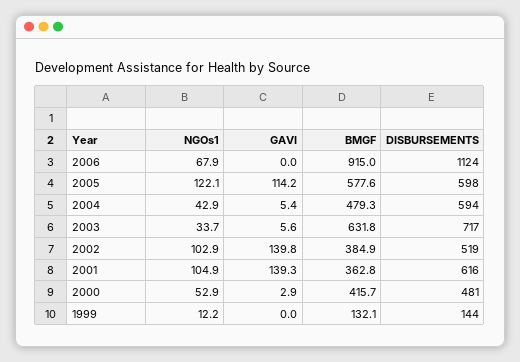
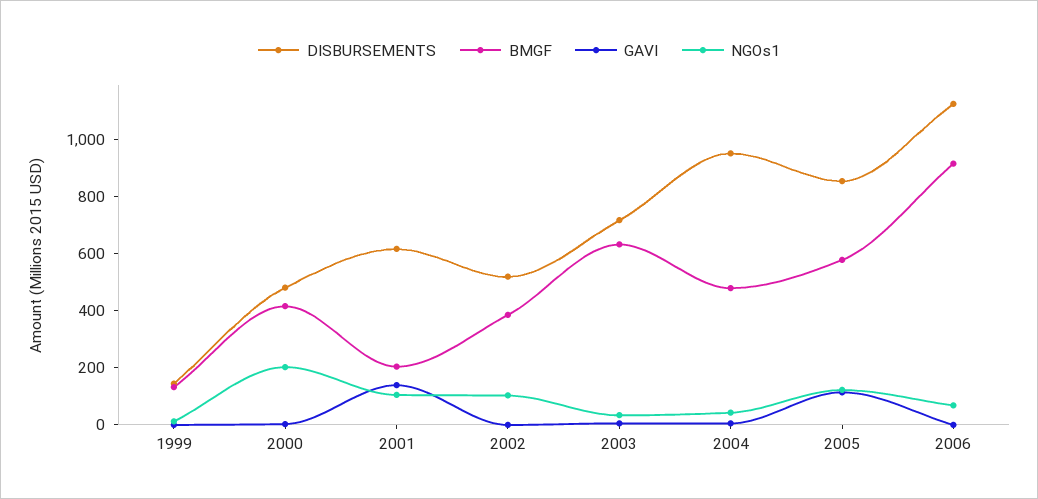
DISBURSEMENTS, 2005: 598 -> 850
DISBURSEMENTS, 2004: 594 -> 950
GAVI, 2002: 139.8 -> 0
BMGF, 2001: 362.8 -> 200
NGOs1, 2000: 52.9 -> 200

